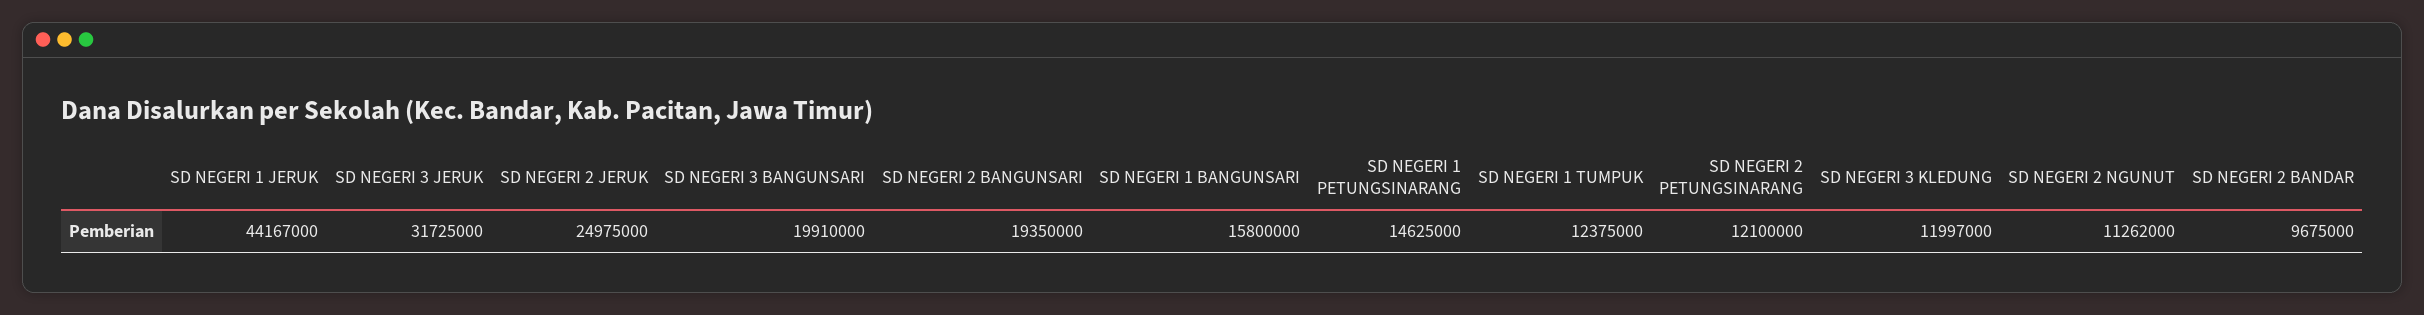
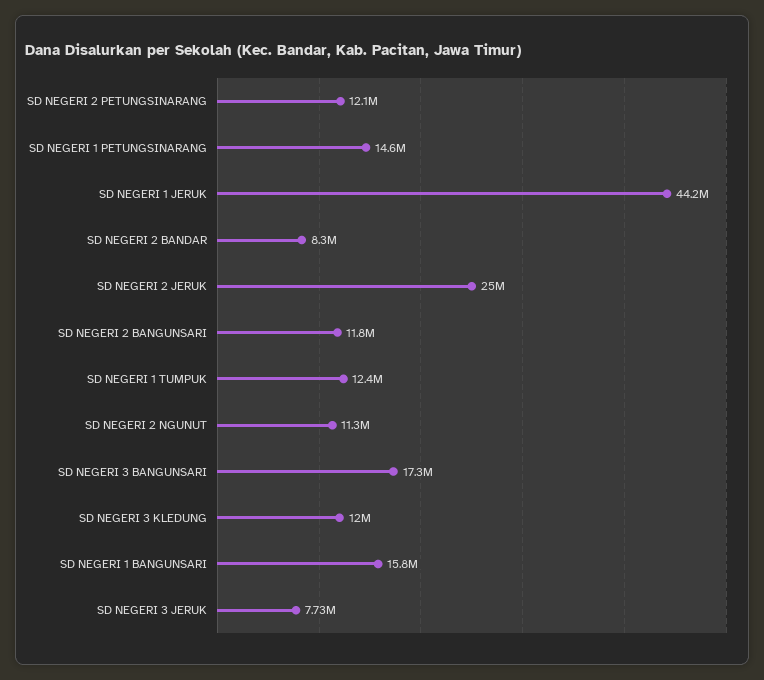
SD NEGERI 3 JERUK: 31725000 -> 7730000
SD NEGERI 3 BANGUNSARI: 19910000 -> 17300000
SD NEGERI 2 BANGUNSARI: 19350000 -> 11800000
SD NEGERI 2 BANDAR: 9675000 -> 8300000

